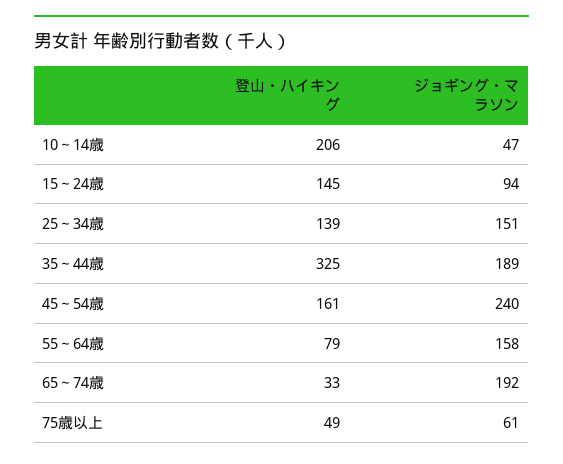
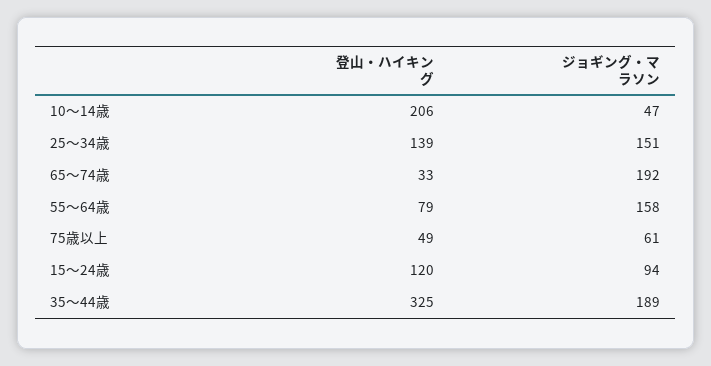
登山・ハイキング, 15～24歳: 145 -> 120
登山・ハイキング, 45～54歳: 161 -> none
ジョギング・マラソン, 45～54歳: 240 -> none

